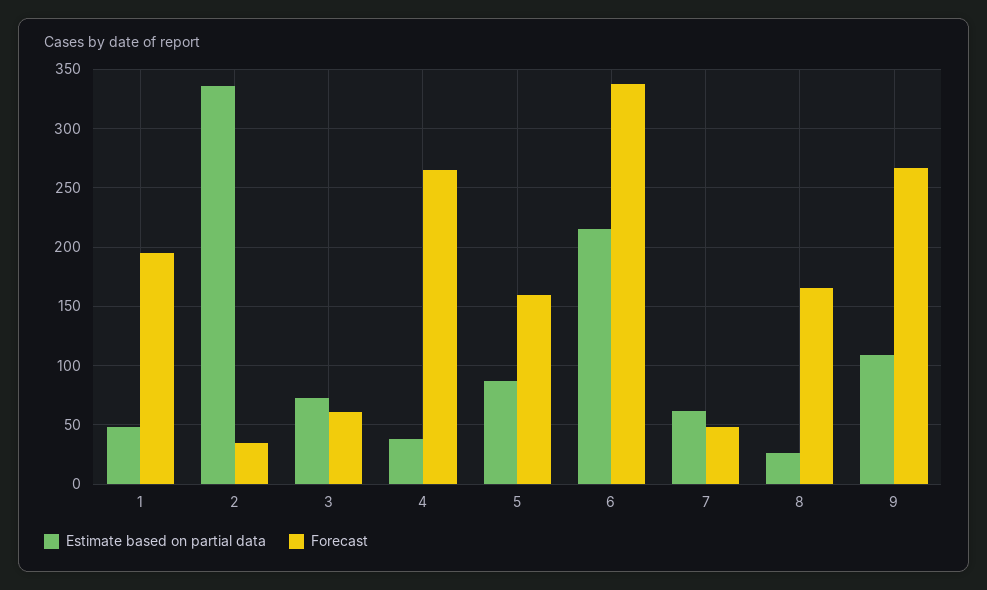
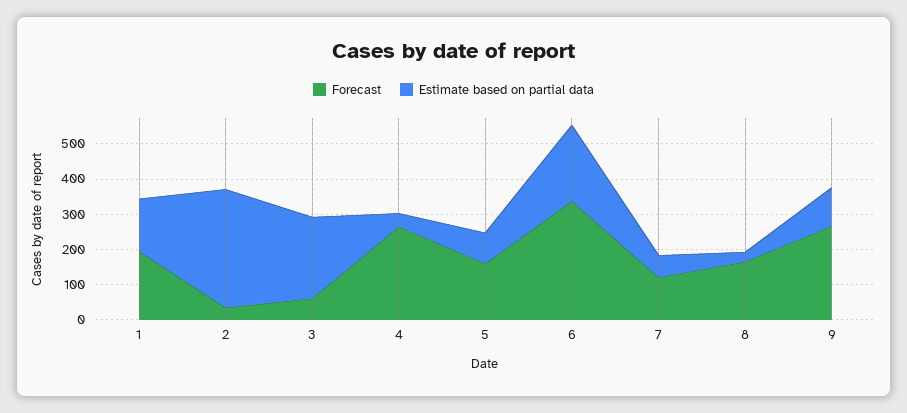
Estimate based on partial data, 1: 50 -> 150
Estimate based on partial data, 3: 70 -> 225
Forecast, 7: 50 -> 125

